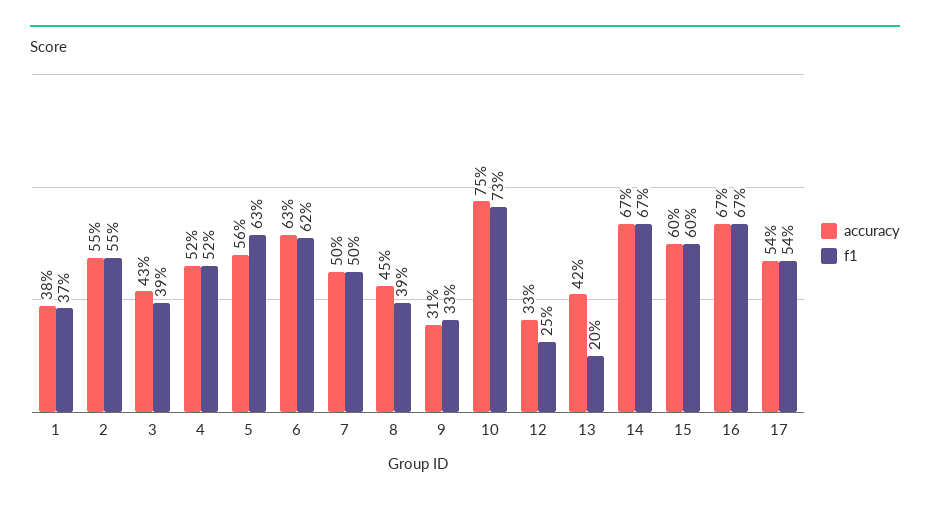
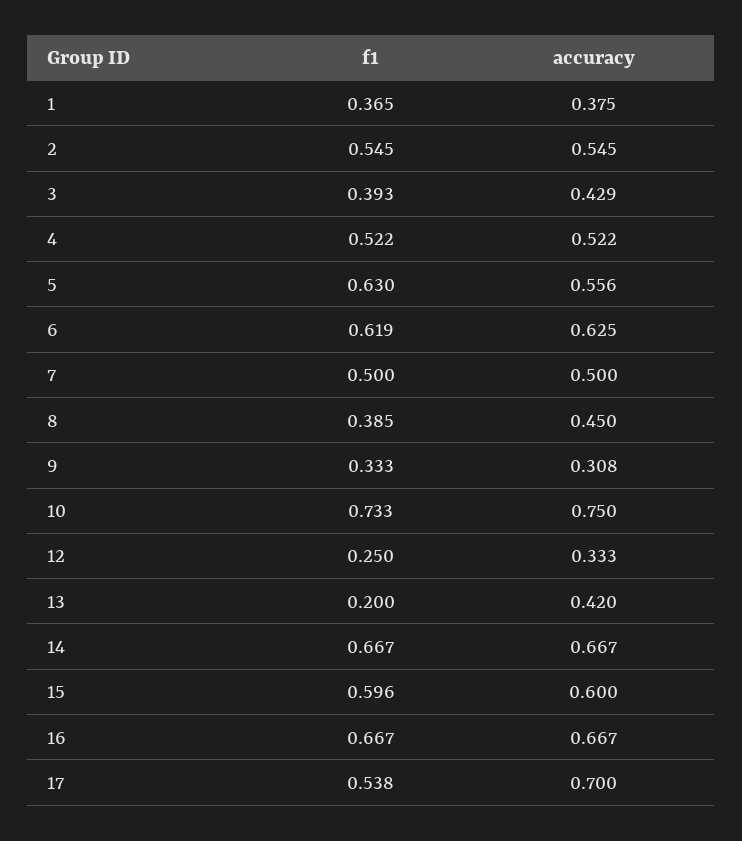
accuracy, 17: 0.54 -> 0.7

